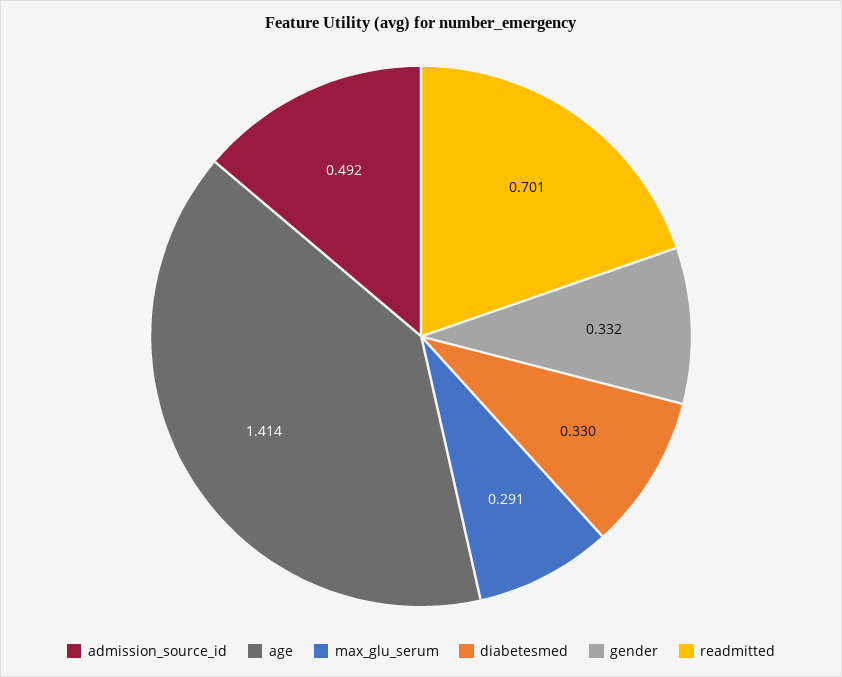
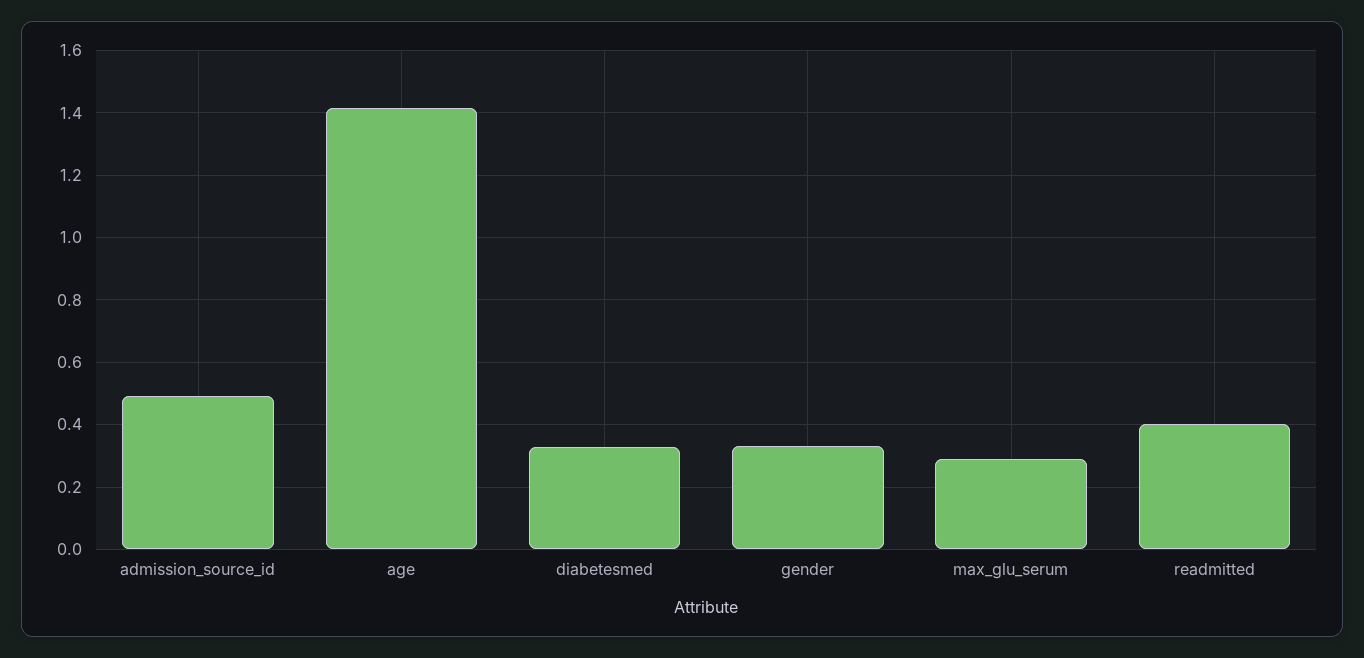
readmitted: 0.701 -> 0.4

